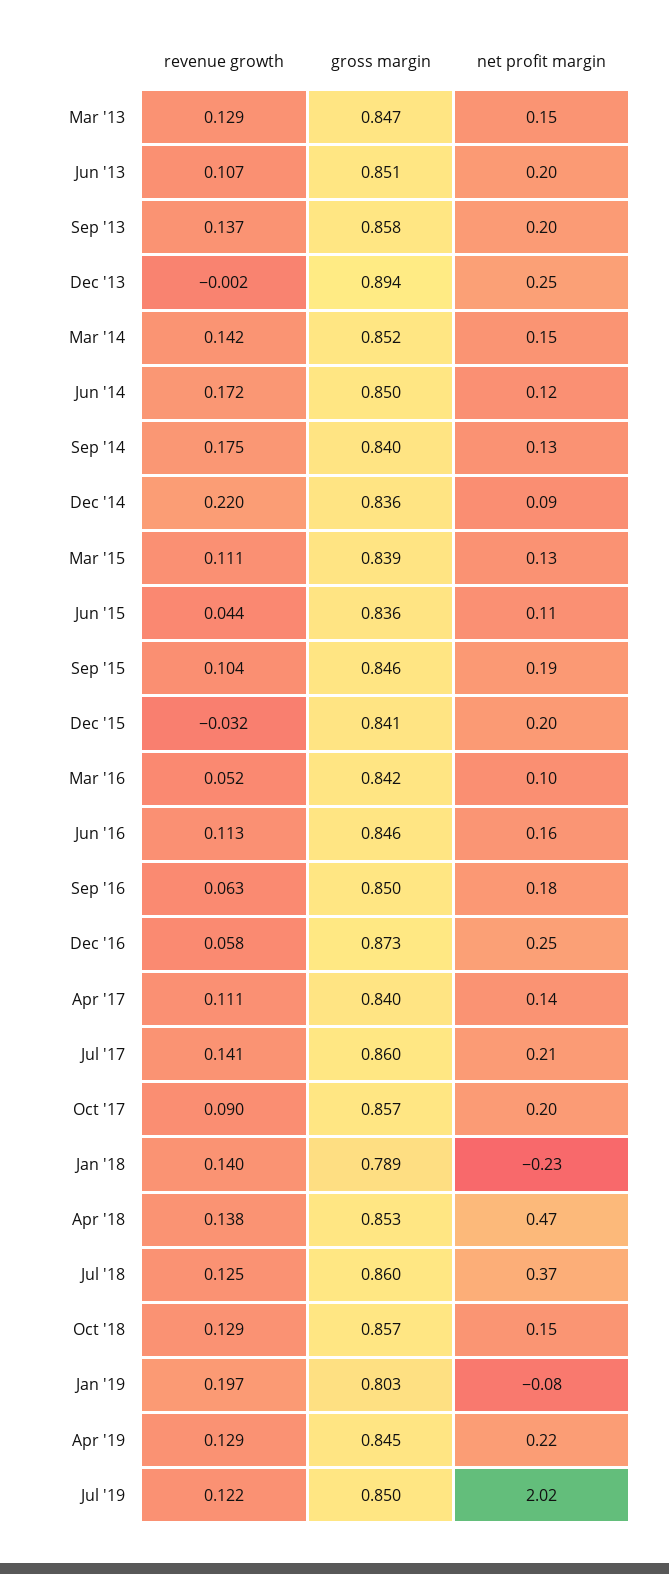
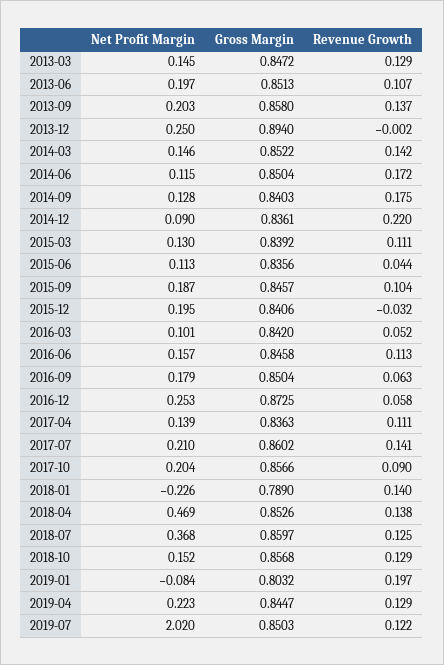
gross margin, Apr '17: 0.84 -> 0.8363

